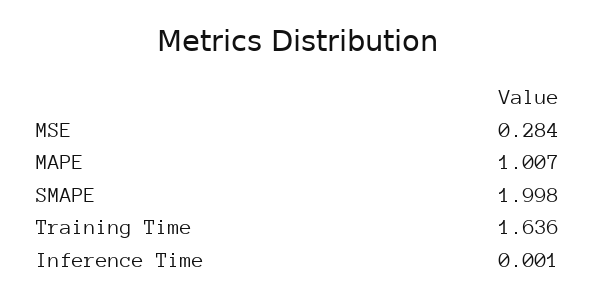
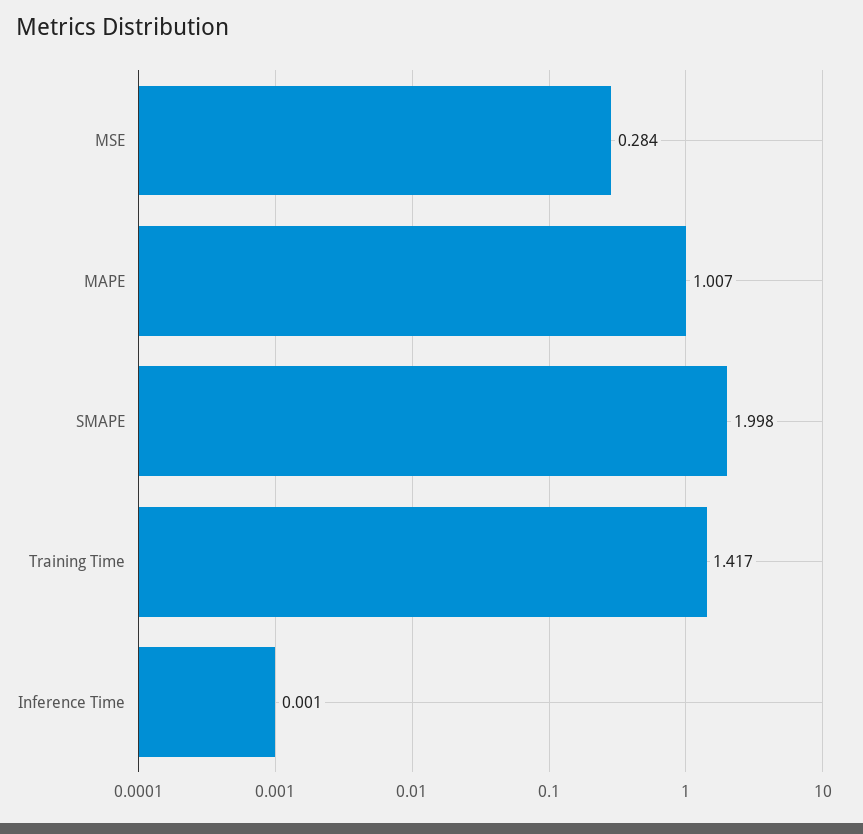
Training Time: 1.636 -> 1.417

